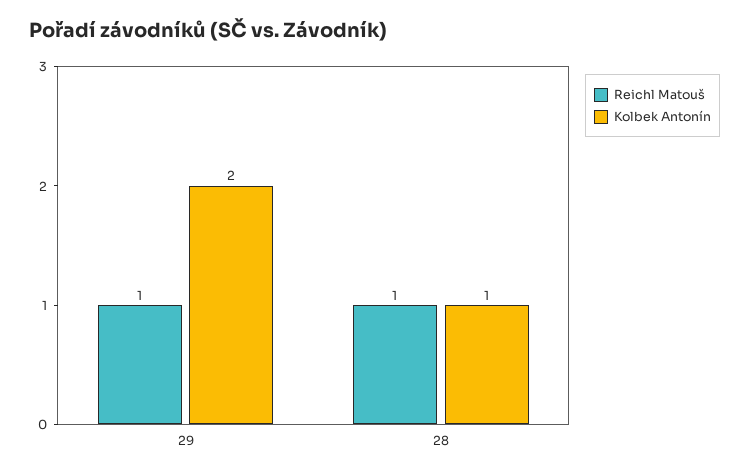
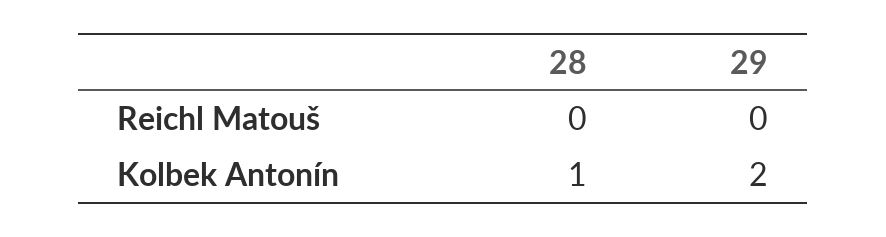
Reichl Matouš, 29: 1 -> 0
Reichl Matouš, 28: 1 -> 0

